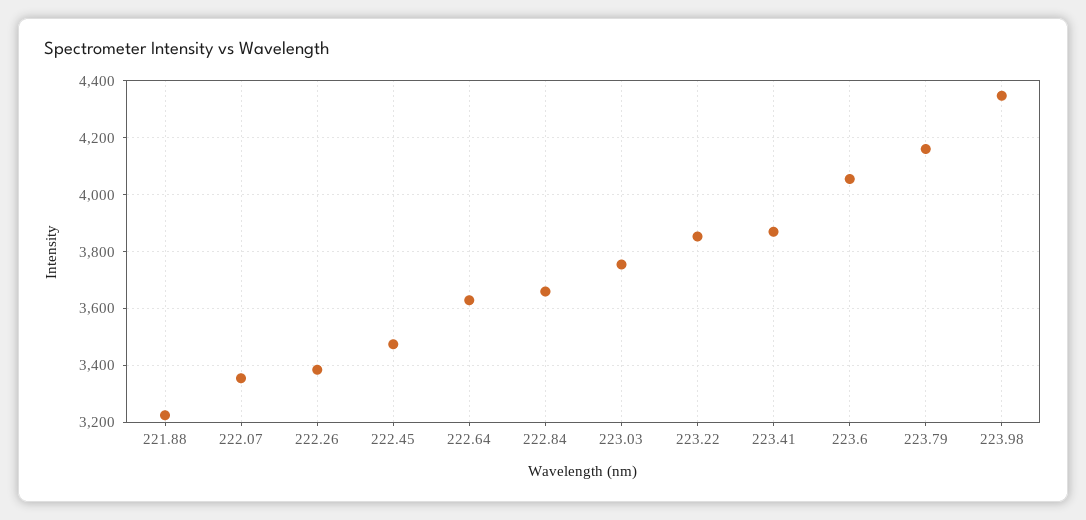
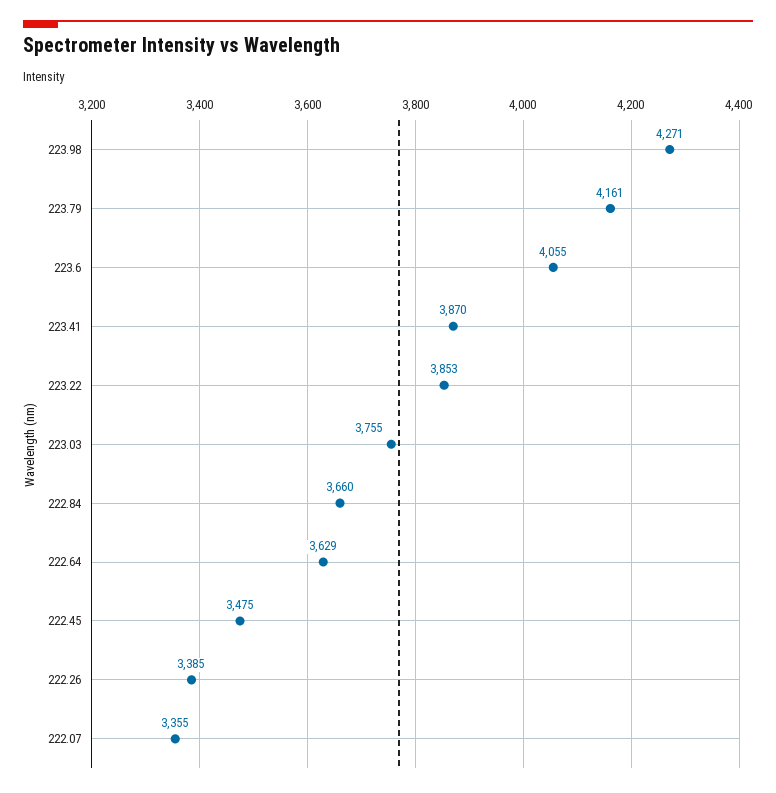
221.88: 3225 -> none
223.98: 4350 -> 4271

